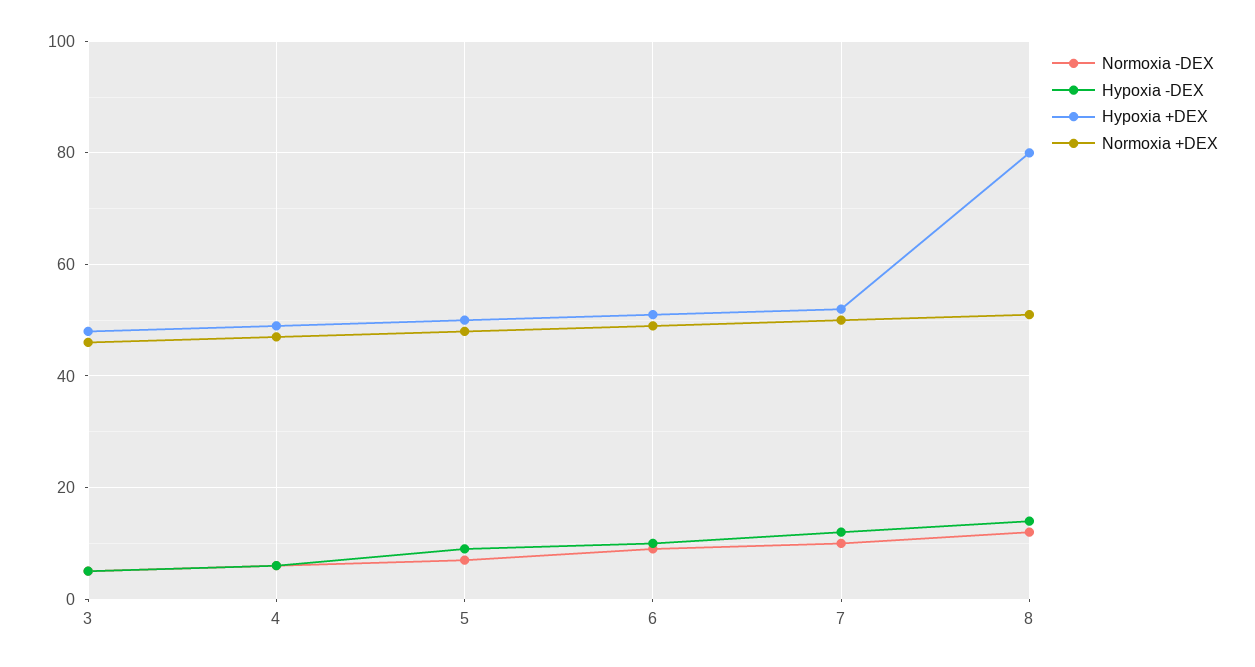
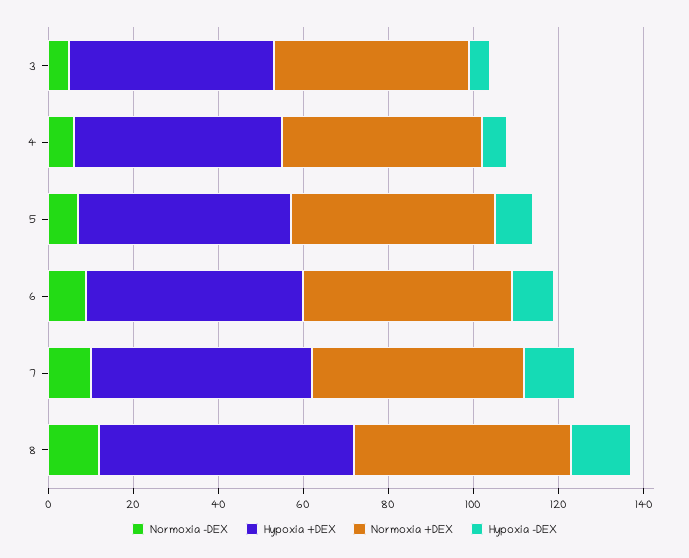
Hypoxia +DEX, 8: 80 -> 60

